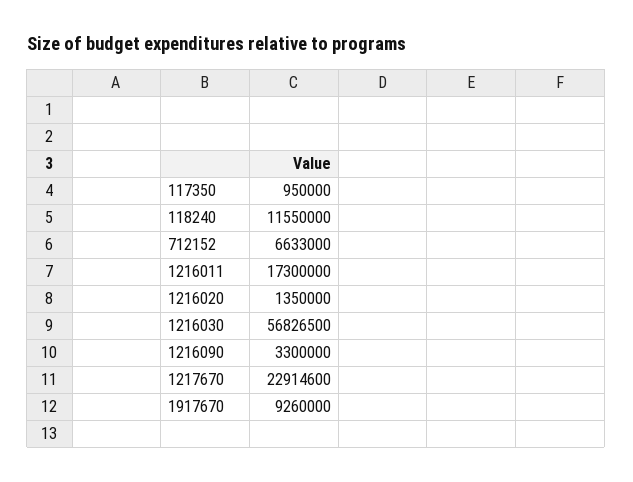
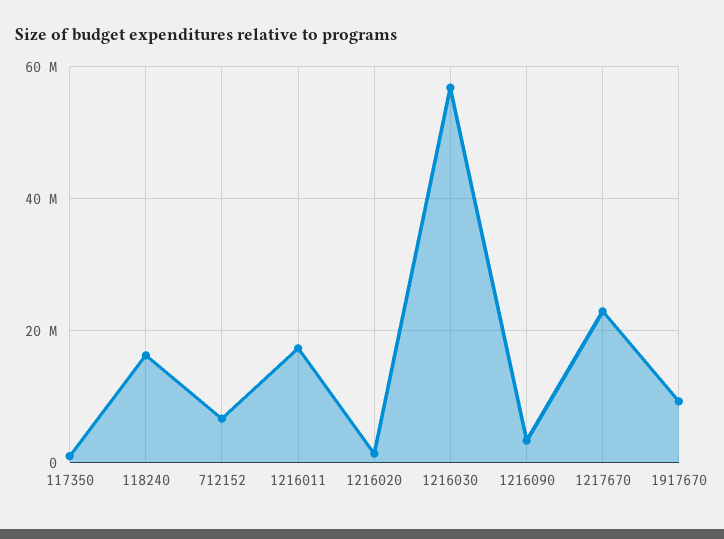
118240: 11550000 -> 16000000

